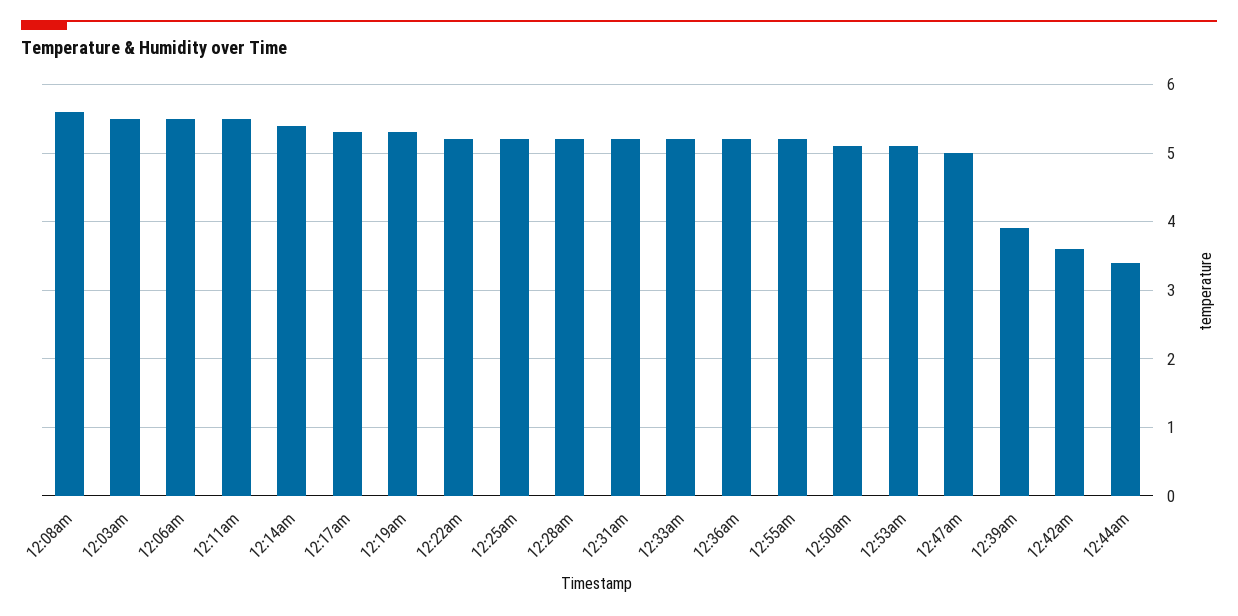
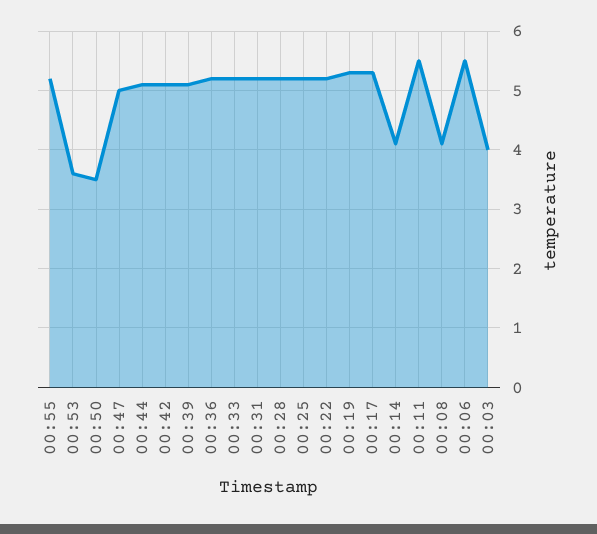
12:08am: 5.6 -> 4
12:03am: 5.5 -> 4
12:14am: 5.4 -> 4
12:50am: 5.1 -> 3.5
12:53am: 5.1 -> 3.5
12:39am: 3.9 -> 5
12:42am: 3.6 -> 5
12:44am: 3.4 -> 5

